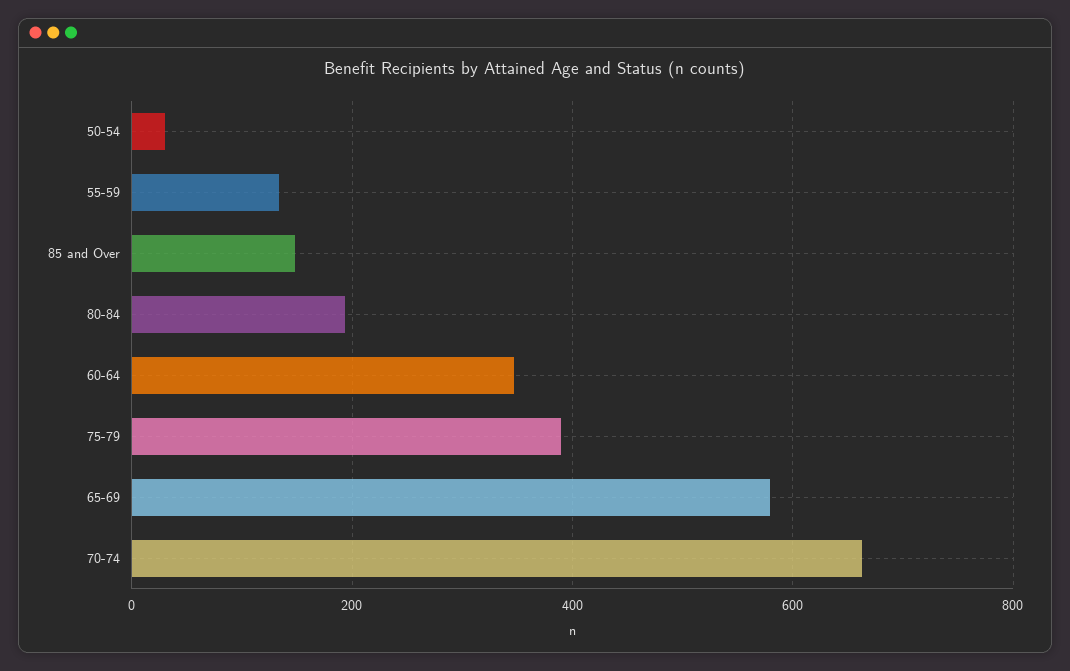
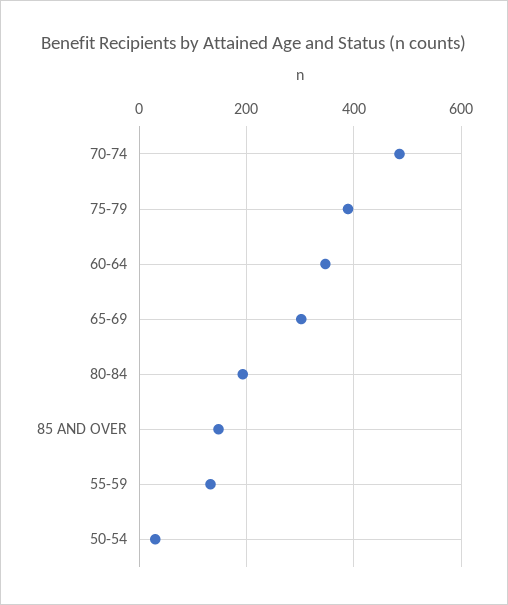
65-69: 580 -> 300
70-74: 660 -> 480

